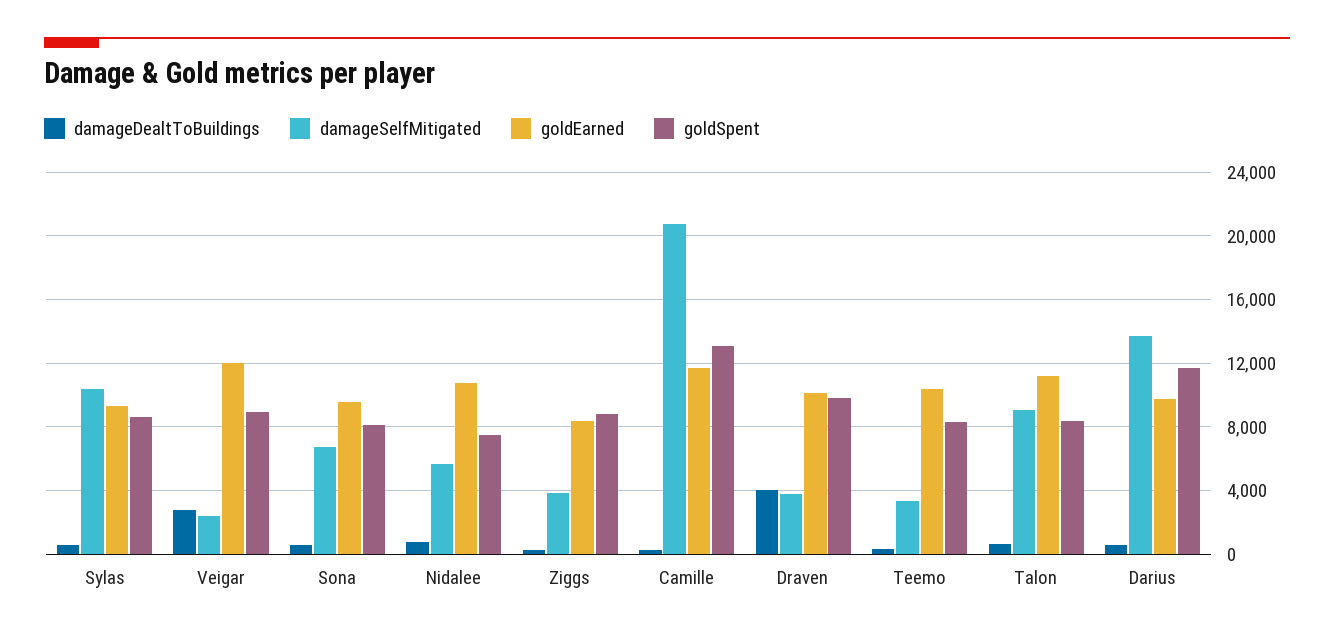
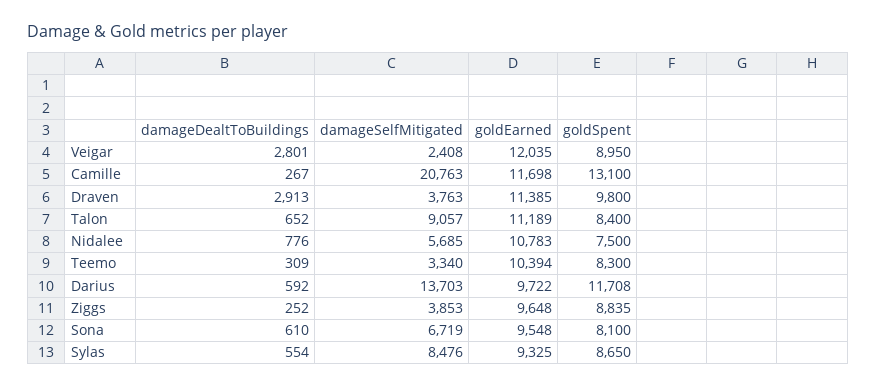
damageSelfMitigated, Sylas: 10500 -> 8476
goldEarned, Ziggs: 8500 -> 9648
damageDealtToBuildings, Draven: 4000 -> 2913
goldEarned, Draven: 10000 -> 11385

